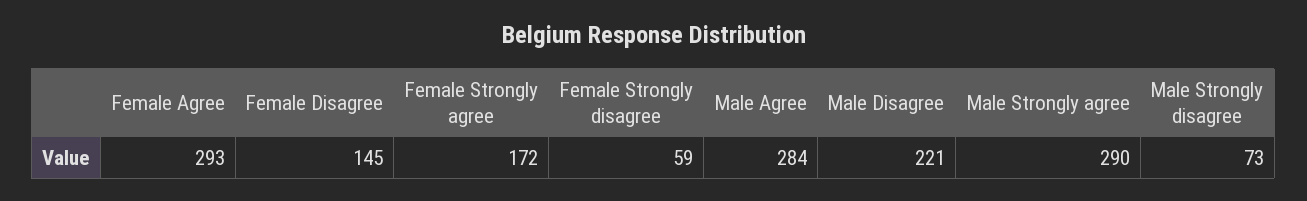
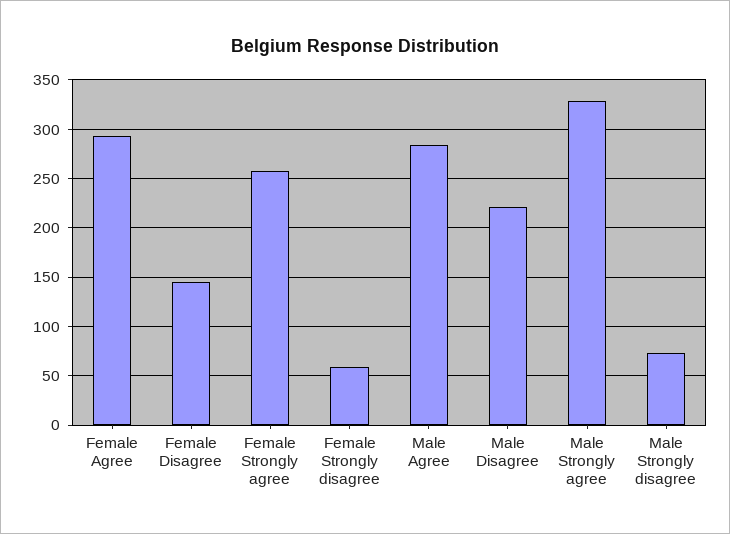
Female Strongly agree: 172 -> 260
Male Strongly agree: 290 -> 330

